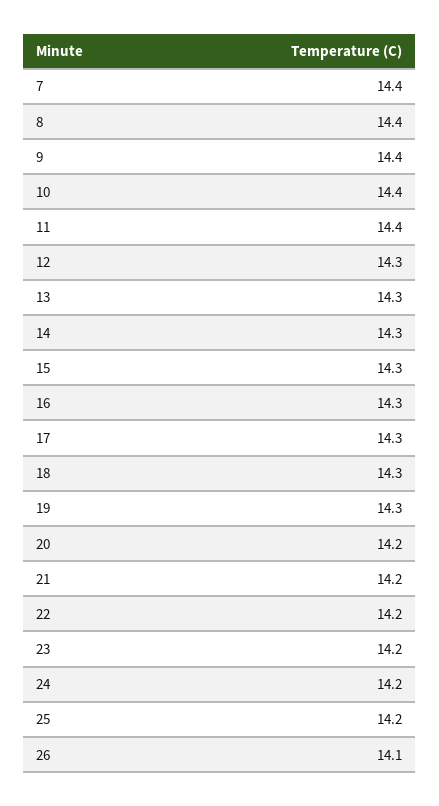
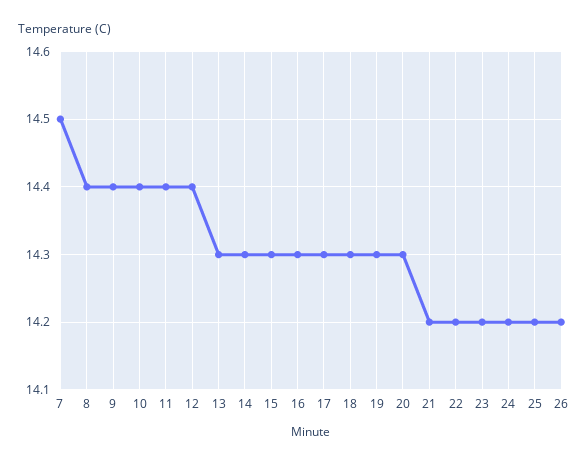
7: 14.4 -> 14.5
12: 14.3 -> 14.4
20: 14.2 -> 14.3
26: 14.1 -> 14.2

